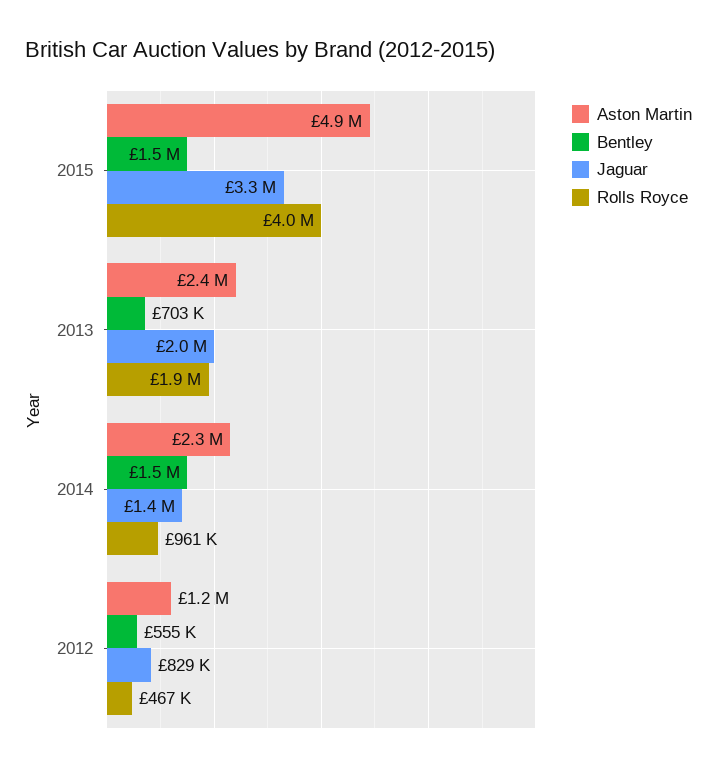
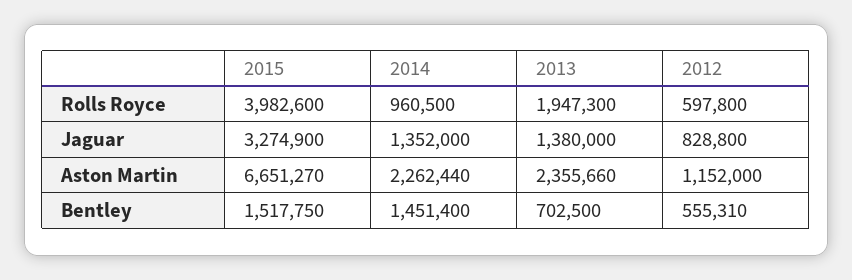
Aston Martin, 2015: 4900000 -> 6651270
Jaguar, 2013: 2000000 -> 1380000
Rolls Royce, 2012: 467000 -> 597800

